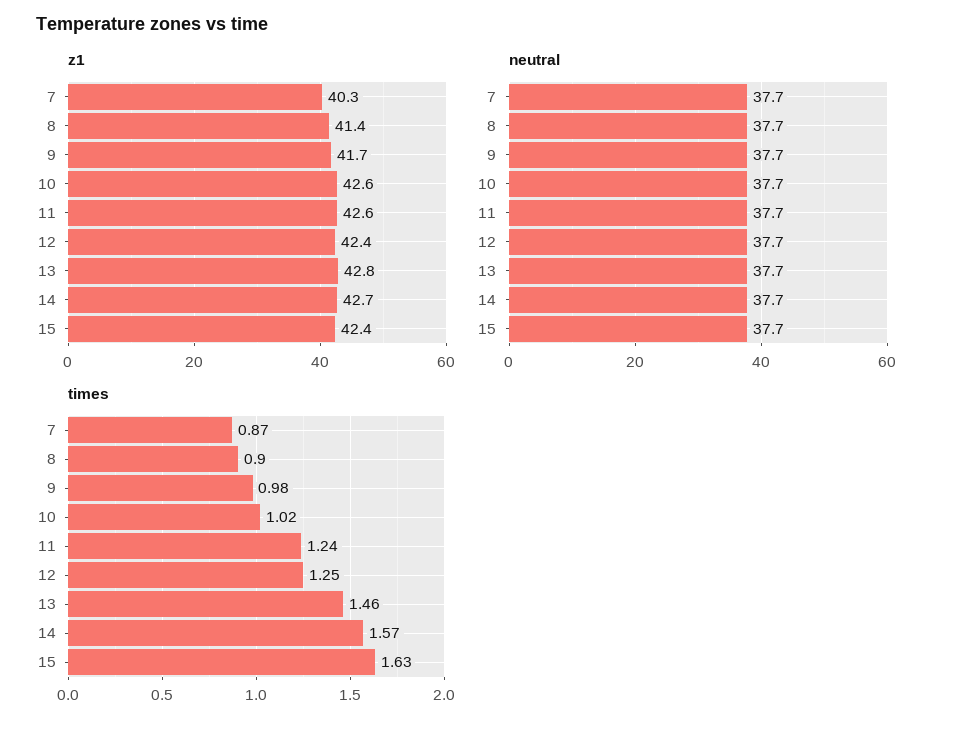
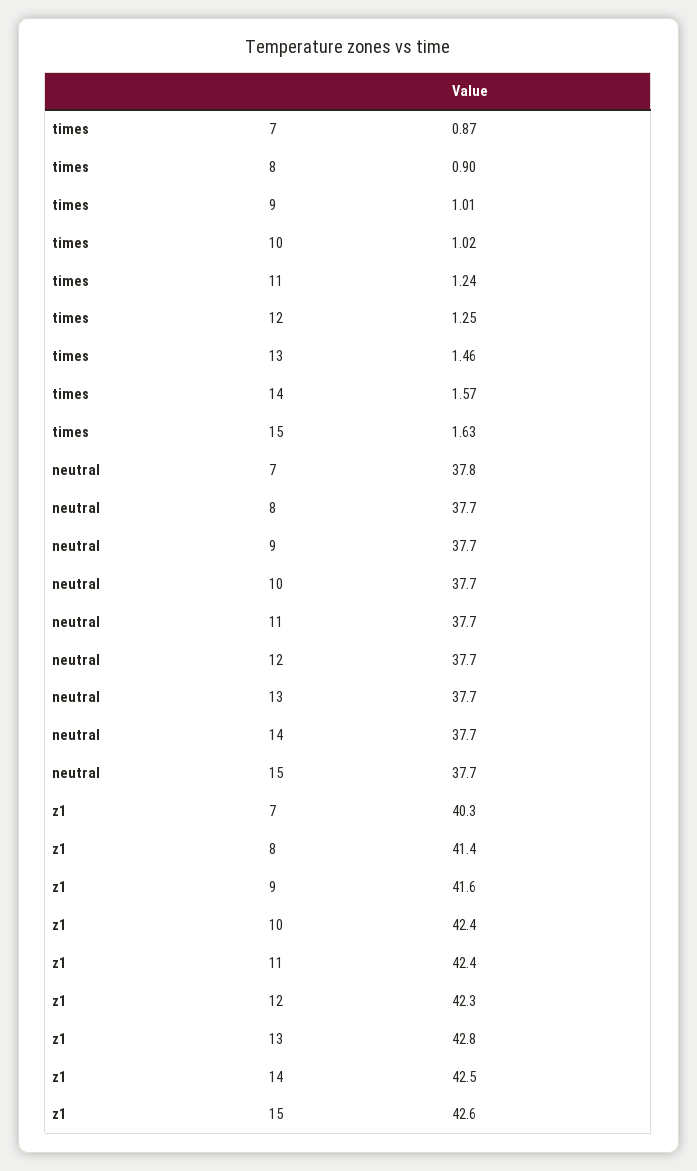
z1, 9: 41.7 -> 41.6
z1, 10: 42.6 -> 42.4
z1, 11: 42.6 -> 42.4
z1, 12: 42.4 -> 42.3
z1, 14: 42.7 -> 42.5
z1, 15: 42.4 -> 42.6
neutral, 7: 37.7 -> 37.8
times, 9: 0.98 -> 1.01

